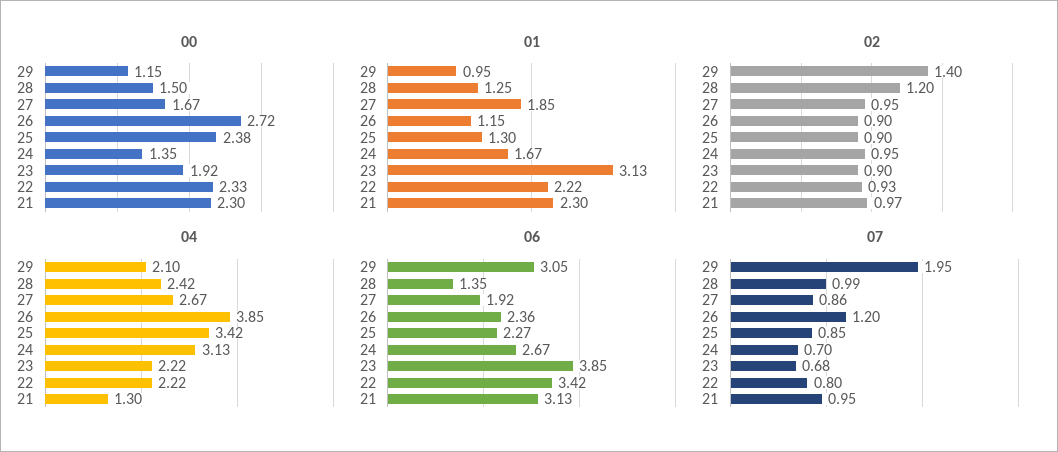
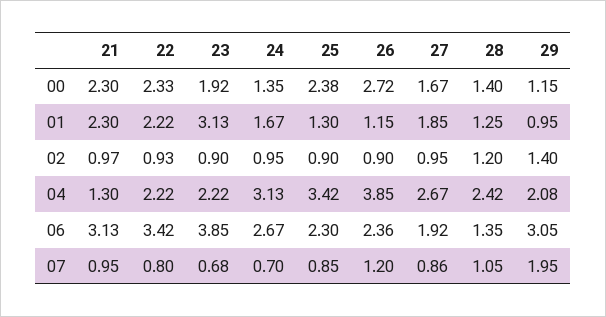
00, 28: 1.5 -> 1.4
04, 29: 2.1 -> 2.08
06, 25: 2.27 -> 2.3
07, 28: 0.99 -> 1.05

